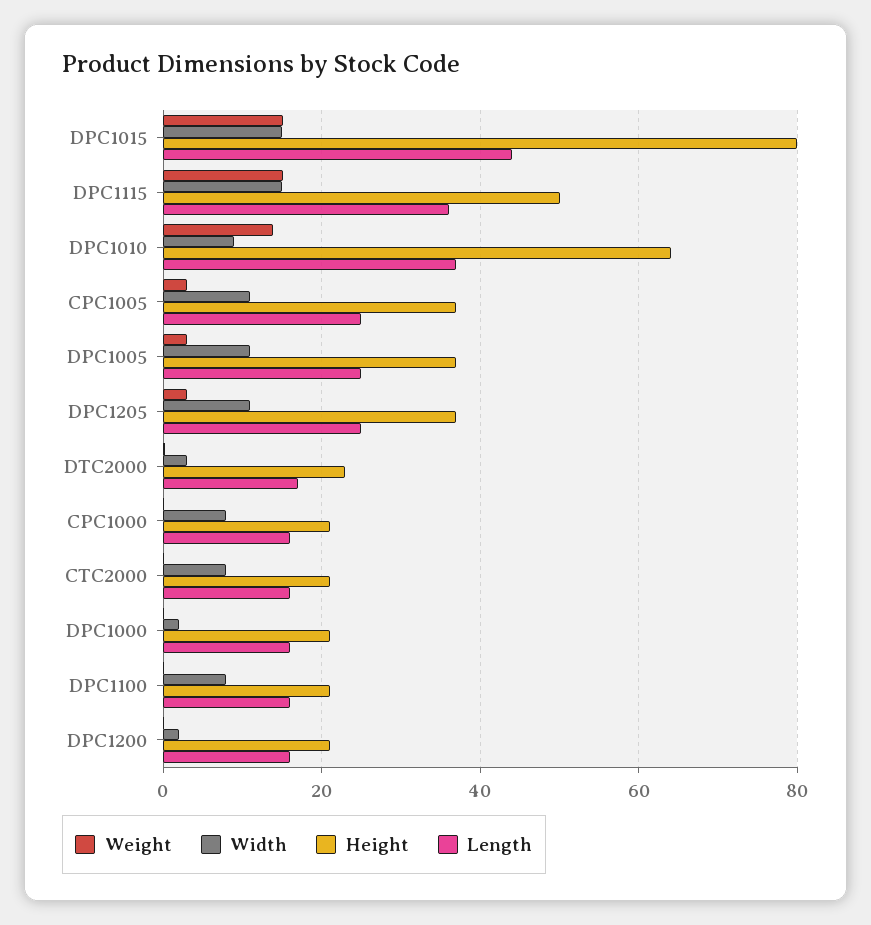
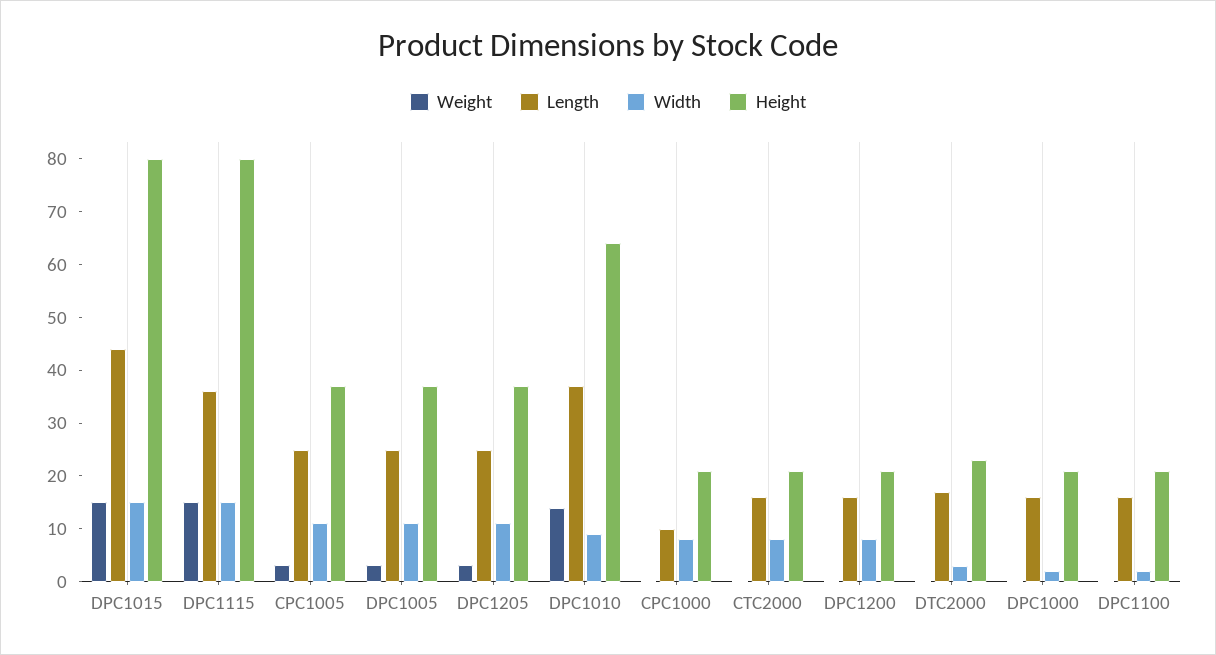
Height, DPC1115: 50 -> 80
Length, CPC1000: 16 -> 10
Width, DPC1100: 8 -> 2
Width, DPC1200: 2 -> 8

